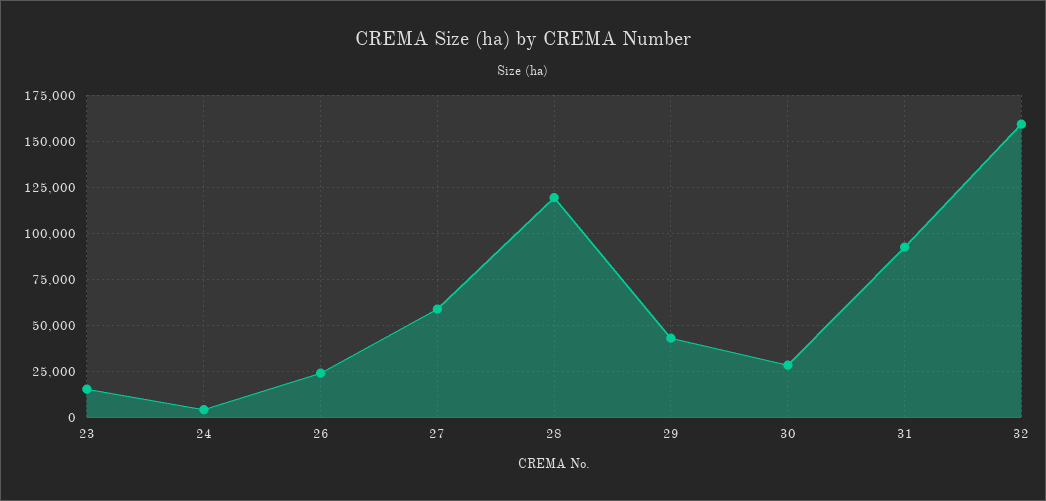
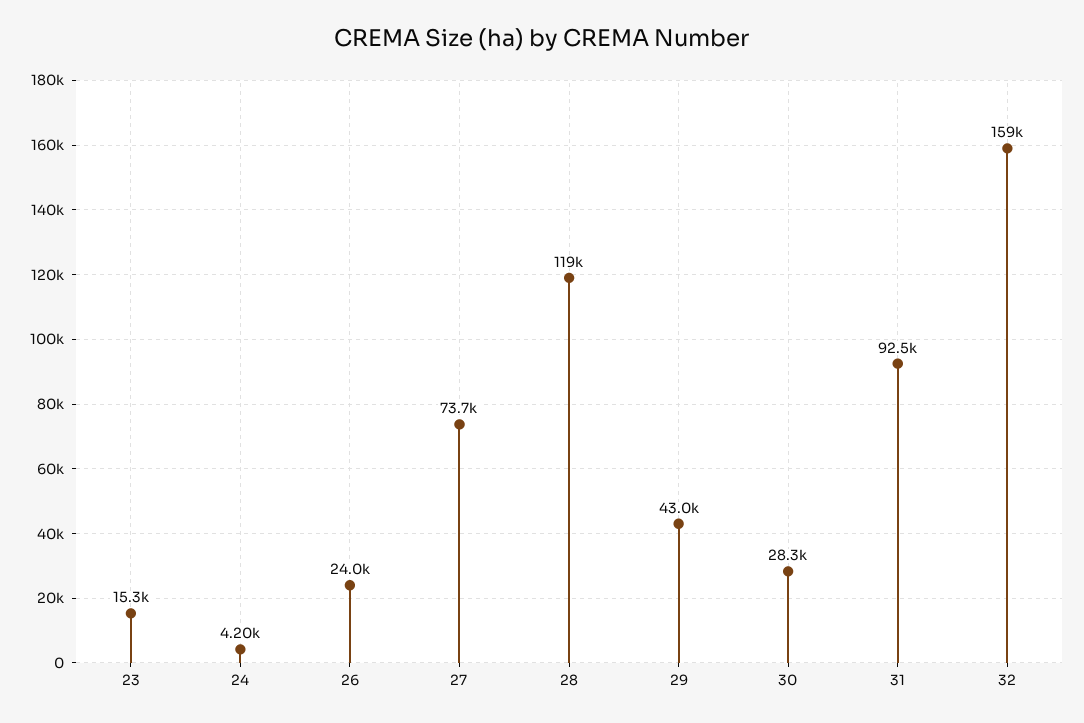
27: 60000 -> 73700

